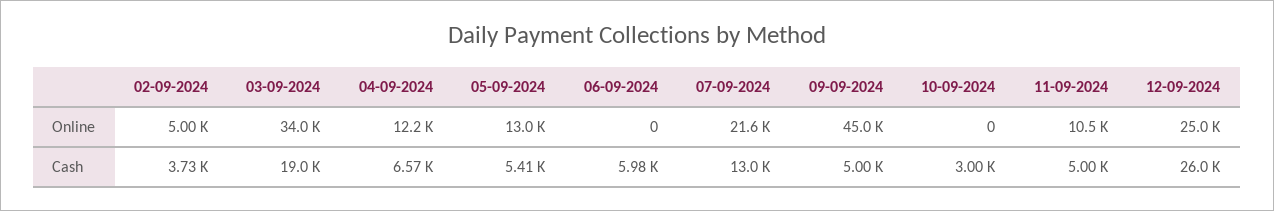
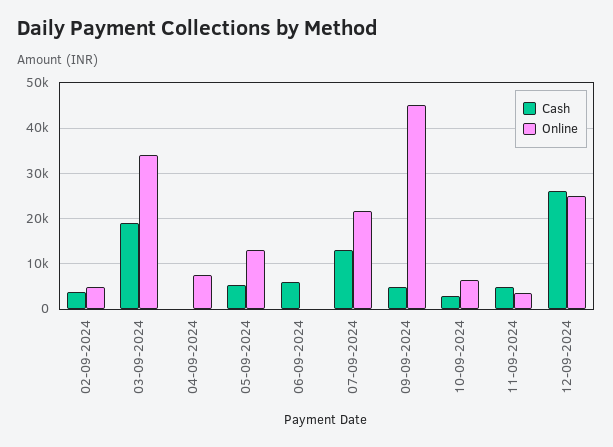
Online, 04-09-2024: 12200 -> 8000
Online, 10-09-2024: 0 -> 6000
Online, 11-09-2024: 10500 -> 4000
Cash, 04-09-2024: 6570 -> 0

